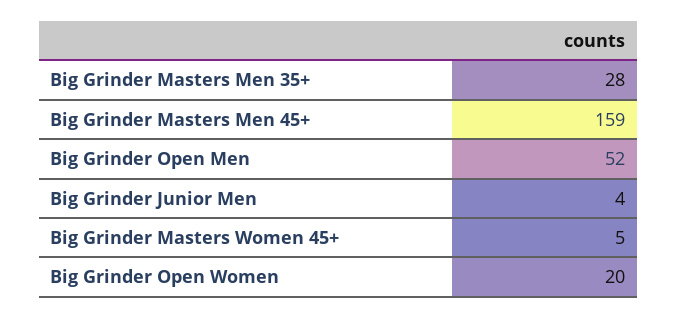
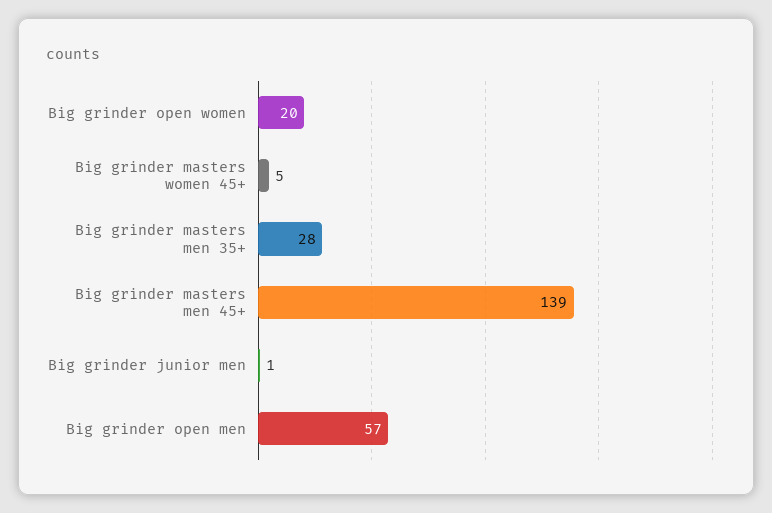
Big Grinder Masters Men 45+: 159 -> 139
Big Grinder Open Men: 52 -> 57
Big Grinder Junior Men: 4 -> 1

